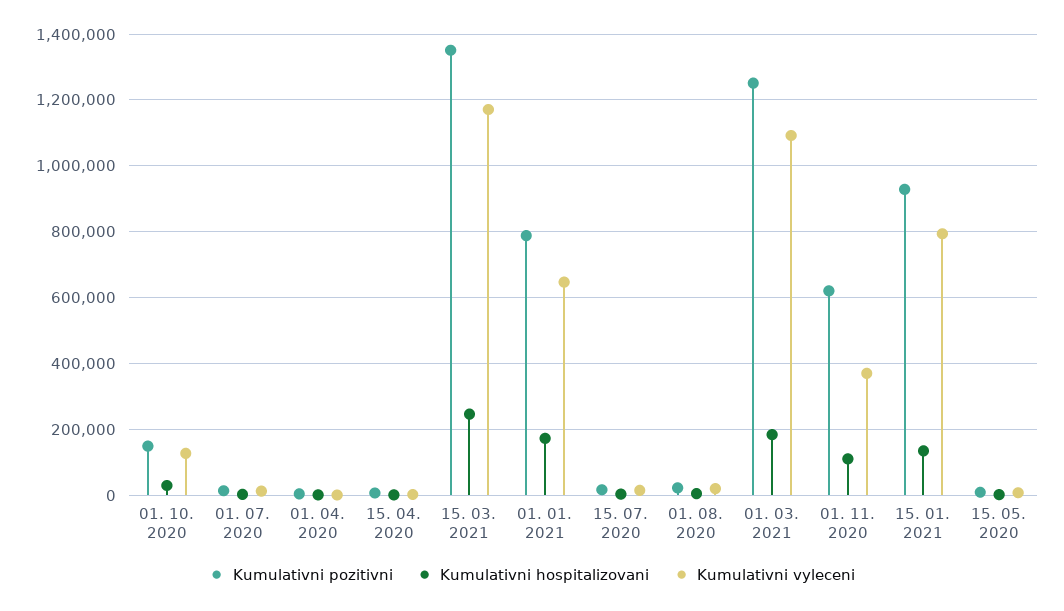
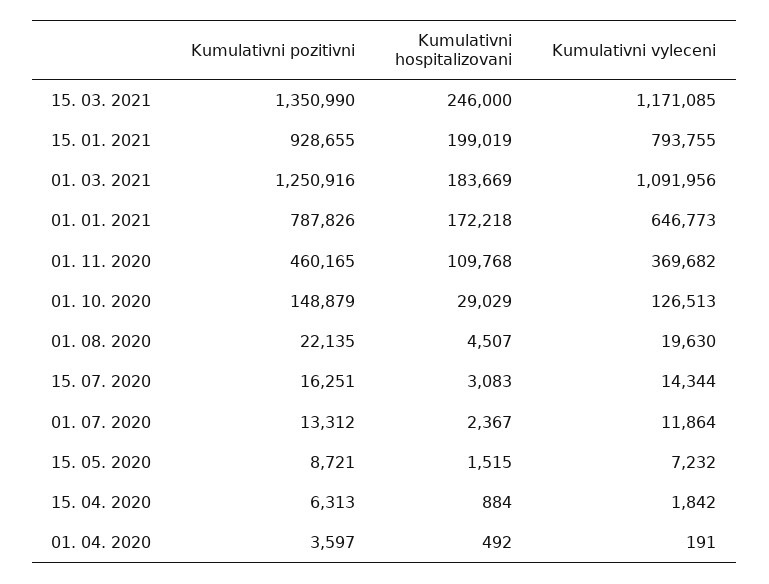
Kumulativni pozitivni, 01. 11. 2020: 620000 -> 460165
Kumulativni hospitalizovani, 15. 01. 2021: 140000 -> 199019

